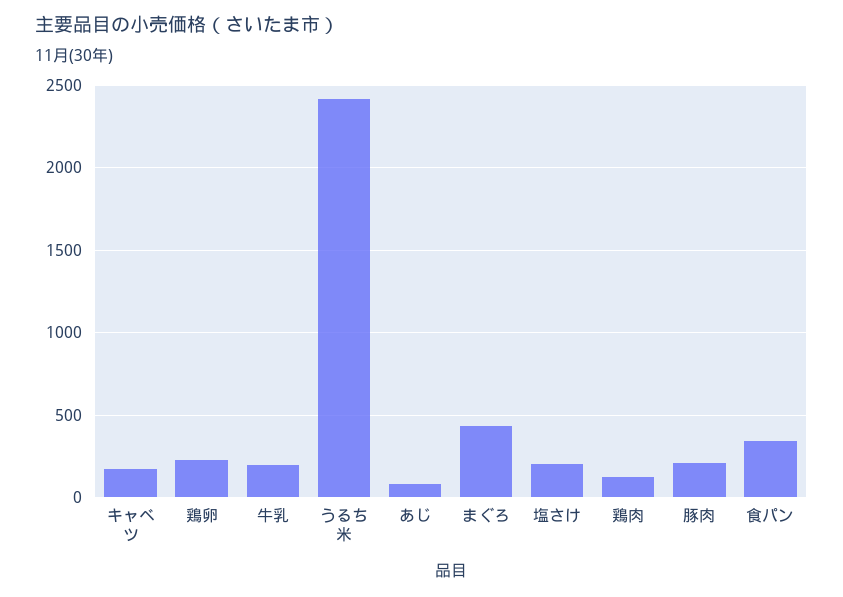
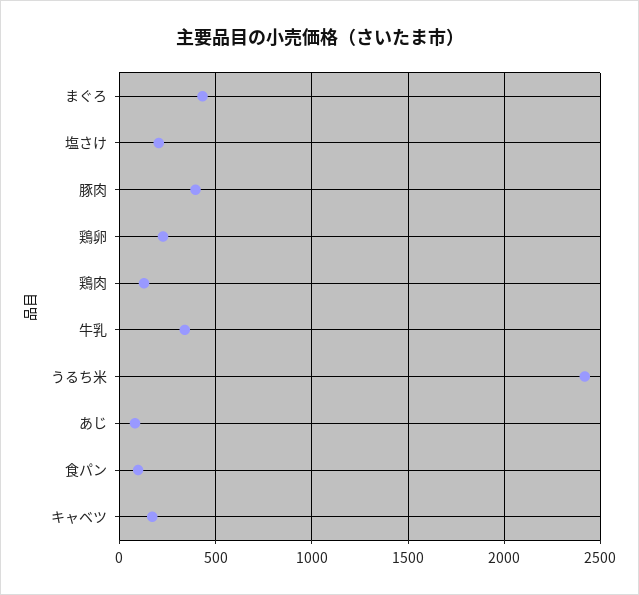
牛乳: 200 -> 350
豚肉: 200 -> 400
食パン: 350 -> 100

